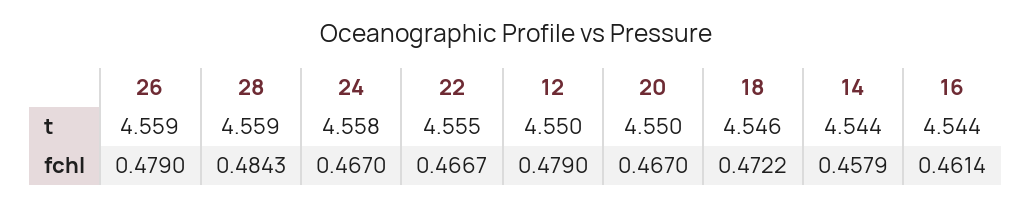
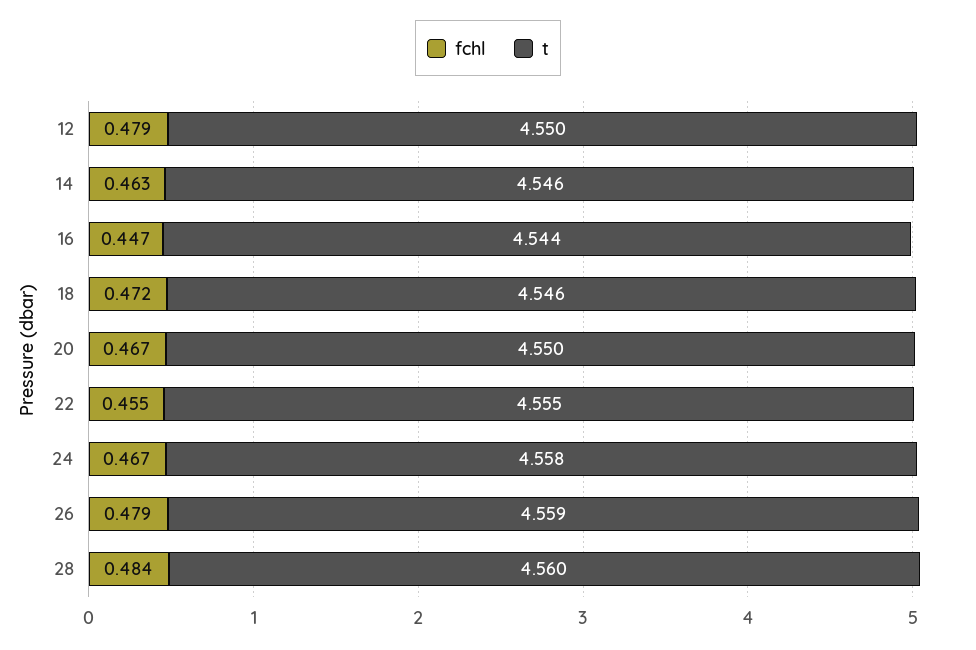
t, 28: 4.559 -> 4.56
t, 14: 4.544 -> 4.546
fchl, 22: 0.4667 -> 0.455
fchl, 14: 0.4579 -> 0.463
fchl, 16: 0.4614 -> 0.447

